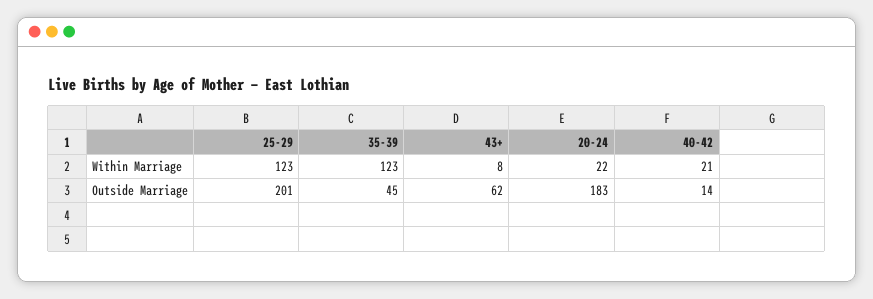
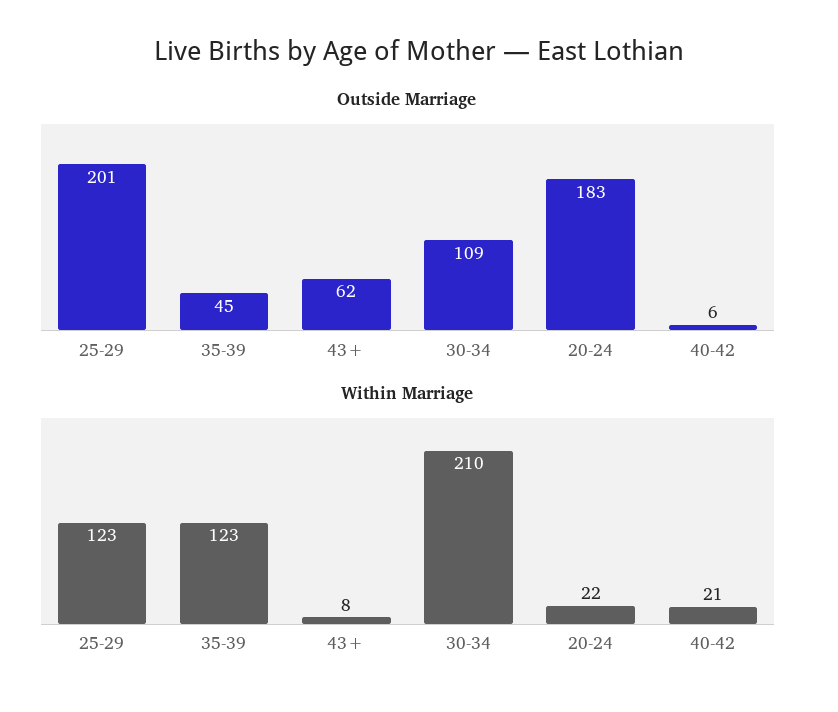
Outside Marriage, 40-42: 14 -> 6
Outside Marriage, 30-34: none -> 109
Within Marriage, 30-34: none -> 210

